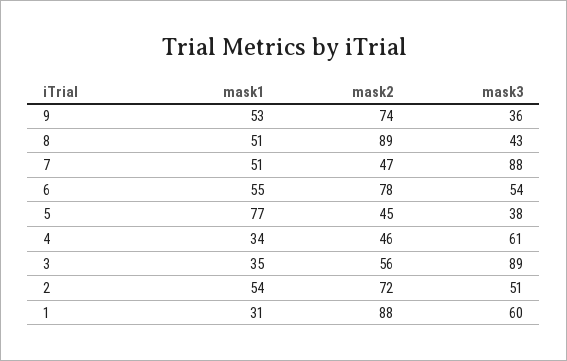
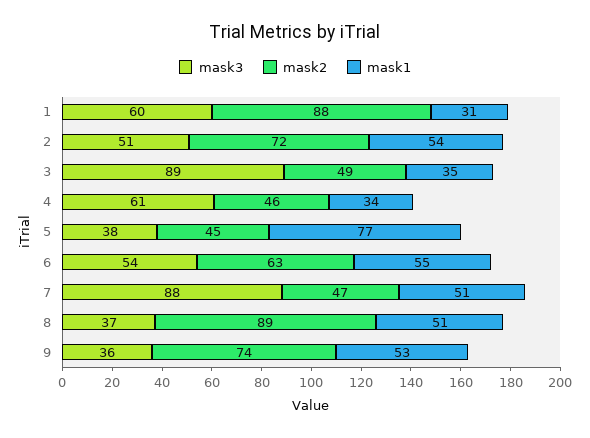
mask3, 8: 43 -> 37
mask2, 6: 78 -> 63
mask2, 3: 56 -> 49

